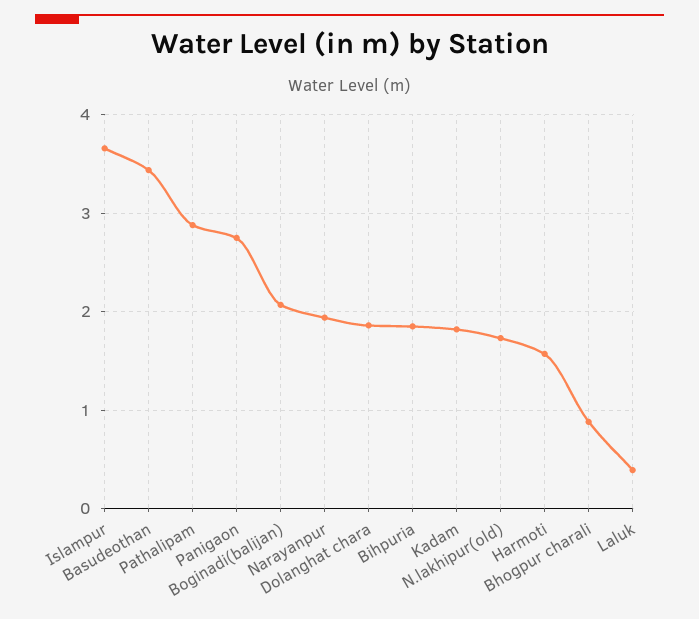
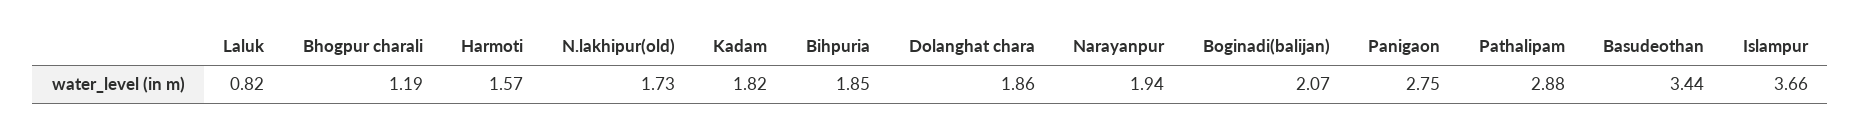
Bhogpur charali: 0.9 -> 1.19
Laluk: 0.4 -> 0.82

